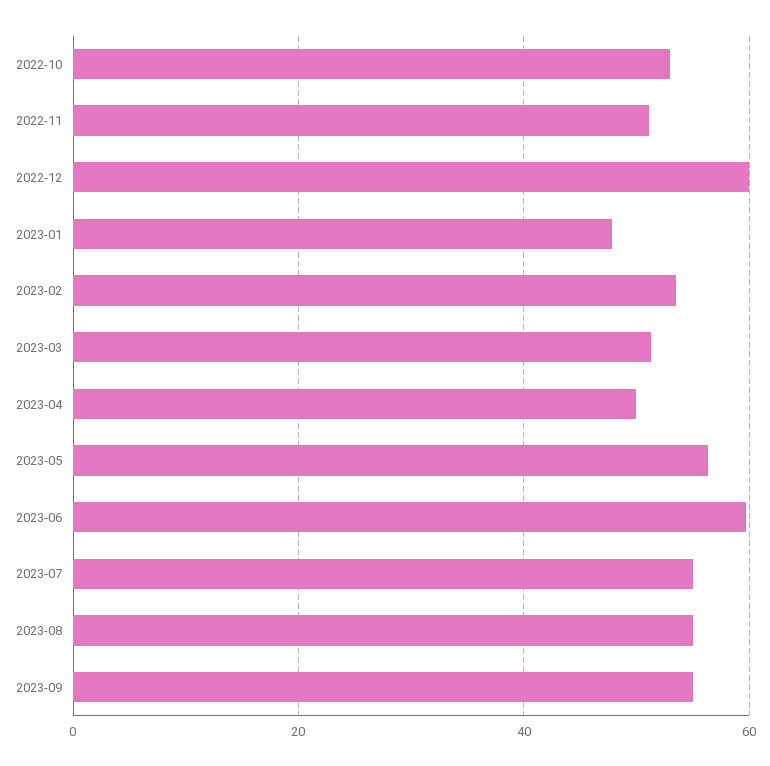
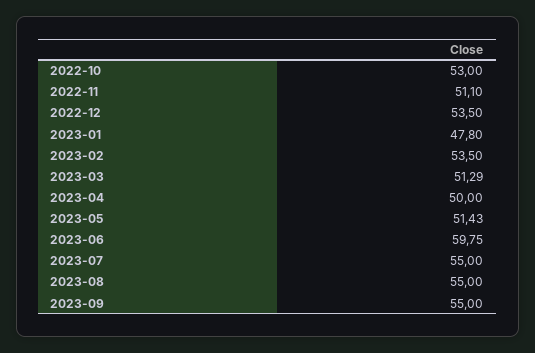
2022-12: 60 -> 53.5
2023-05: 56 -> 51.43

